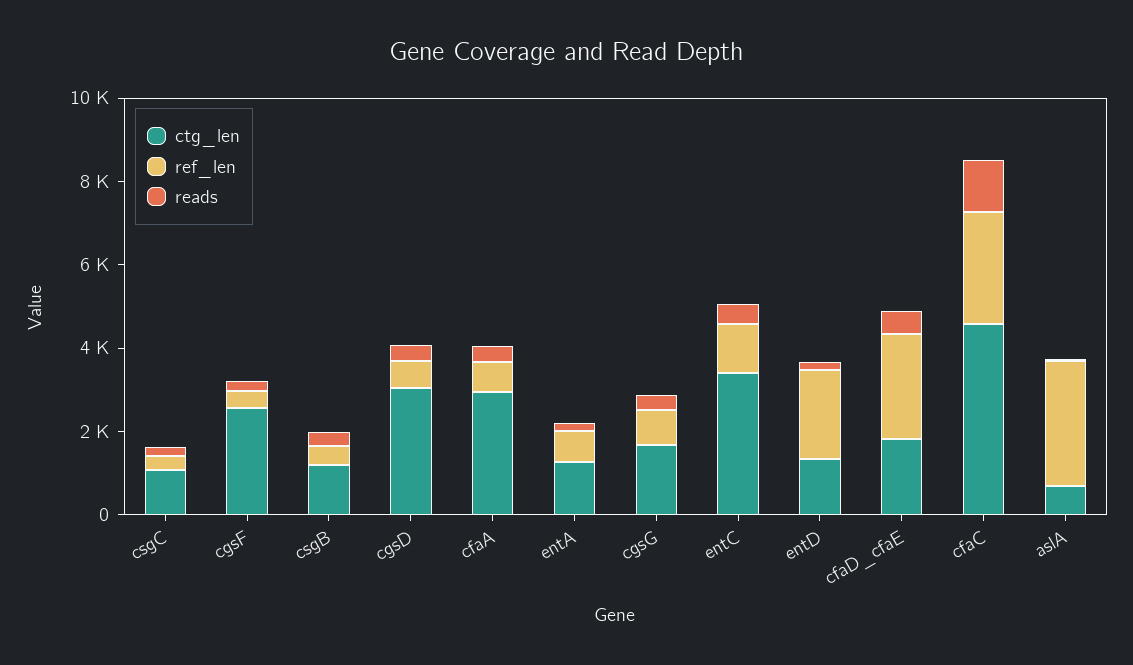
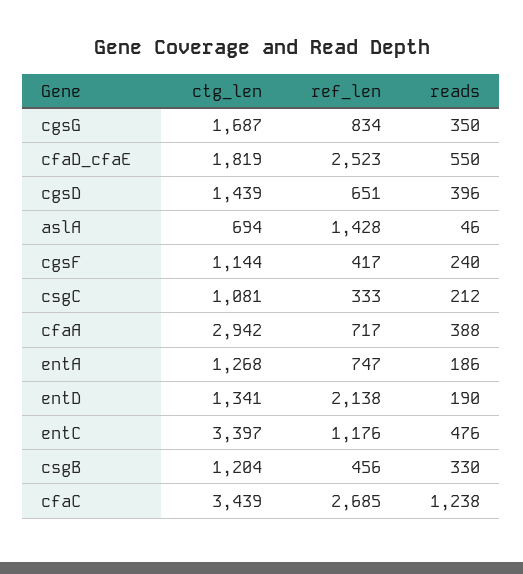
ctg_len, cgsF: 2500 -> 1144
ctg_len, cgsD: 3000 -> 1439
ctg_len, cfaC: 4500 -> 3439
ref_len, aslA: 3000 -> 1428

